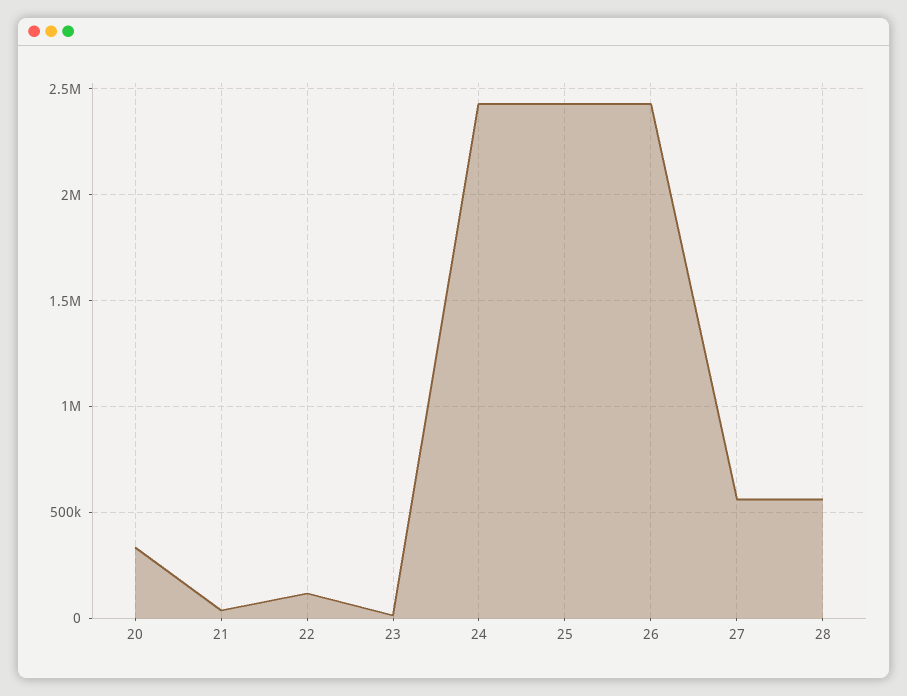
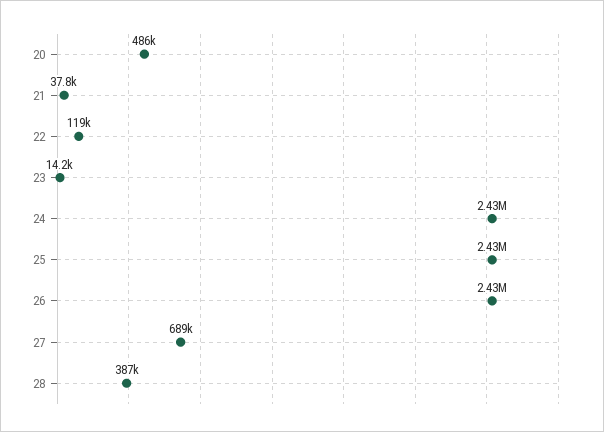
20: 350000 -> 486000
27: 550000 -> 689000
28: 550000 -> 387000

